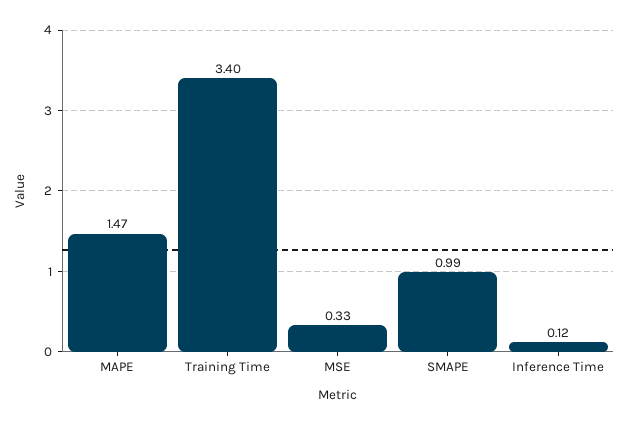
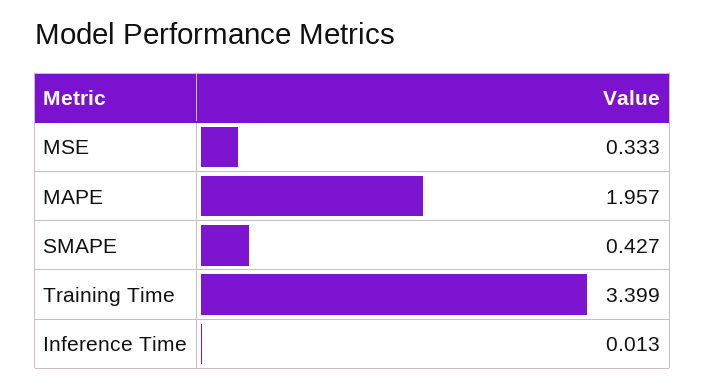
MAPE: 1.47 -> 1.957
SMAPE: 0.99 -> 0.427
Inference Time: 0.12 -> 0.013

